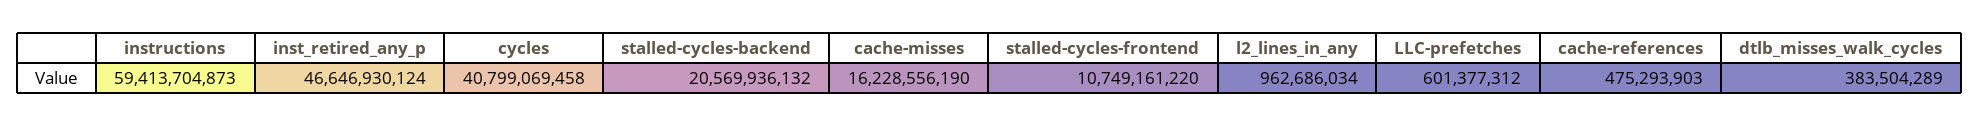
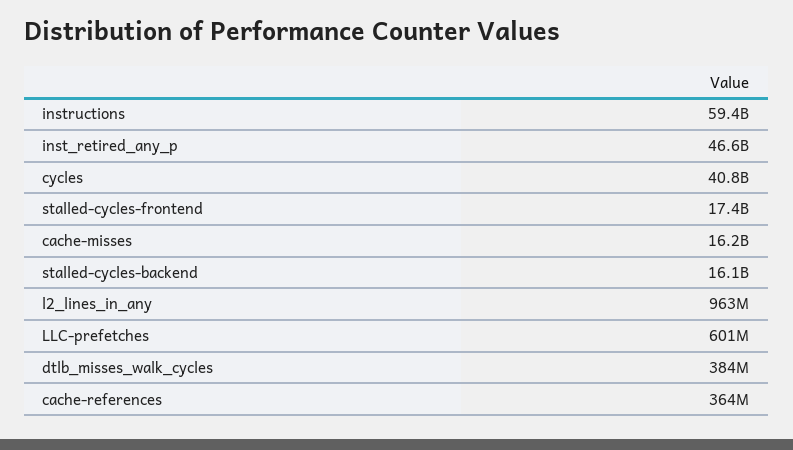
stalled-cycles-backend: 20569936132 -> 16100000000
stalled-cycles-frontend: 10749161220 -> 17400000000
cache-references: 475293903 -> 364000000

